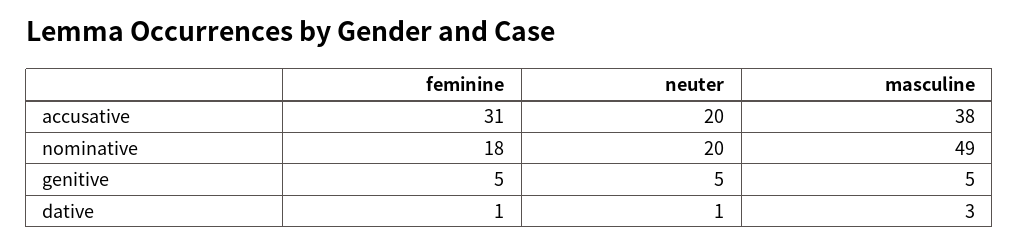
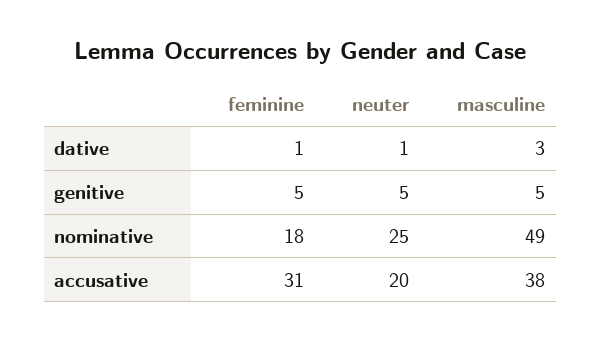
neuter, nominative: 20 -> 25

